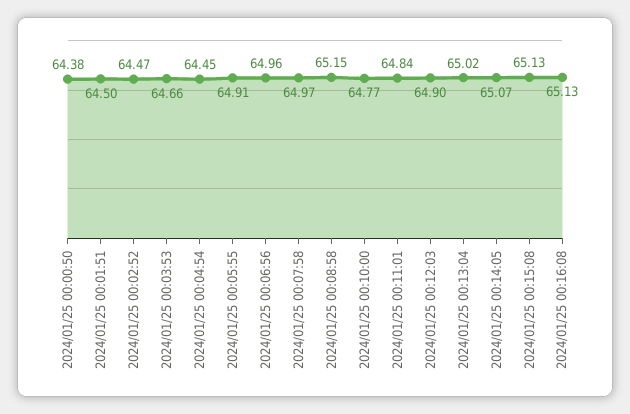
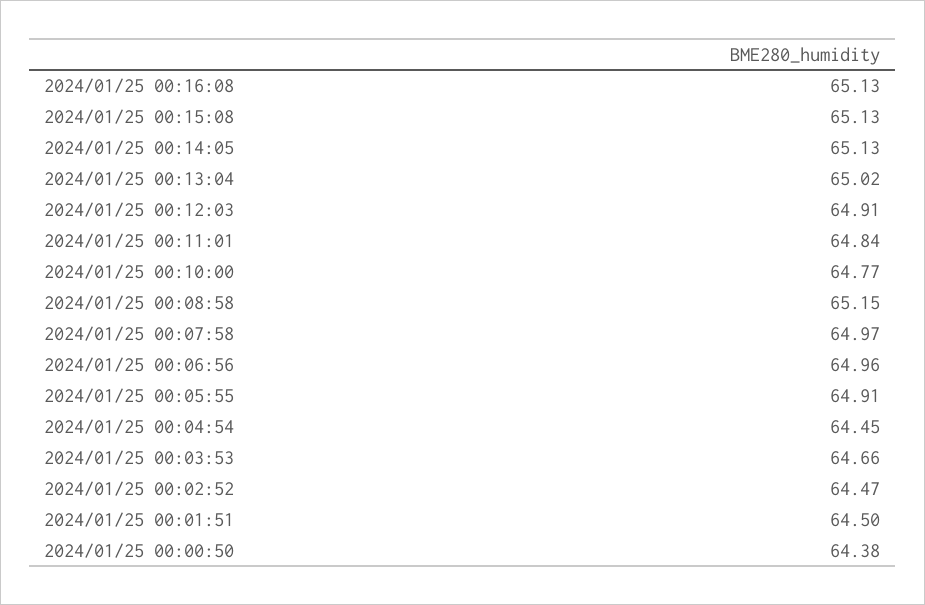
2024/01/25 00:12:03: 64.9 -> 64.91
2024/01/25 00:14:05: 65.07 -> 65.13

